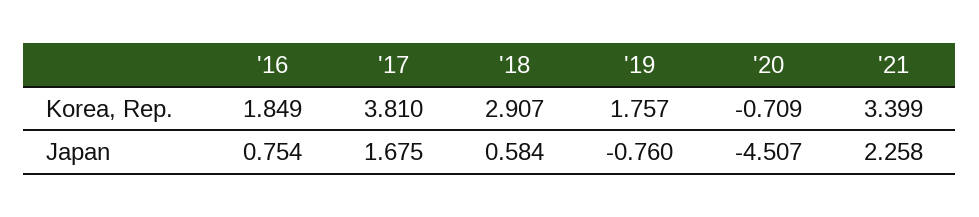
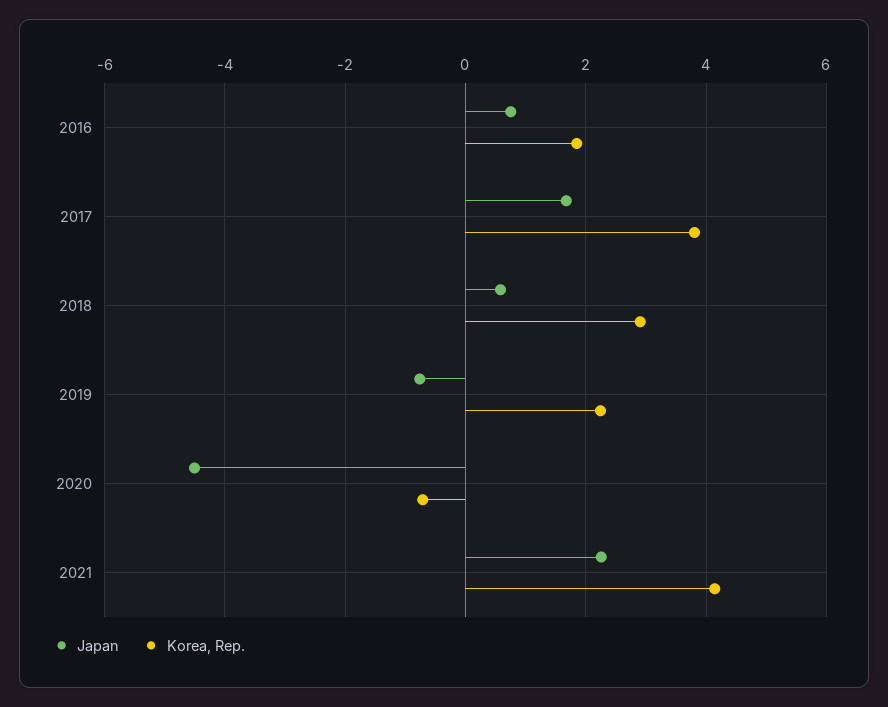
Korea, Rep., '19: 1.757 -> 2.2
Korea, Rep., '21: 3.399 -> 4.2

